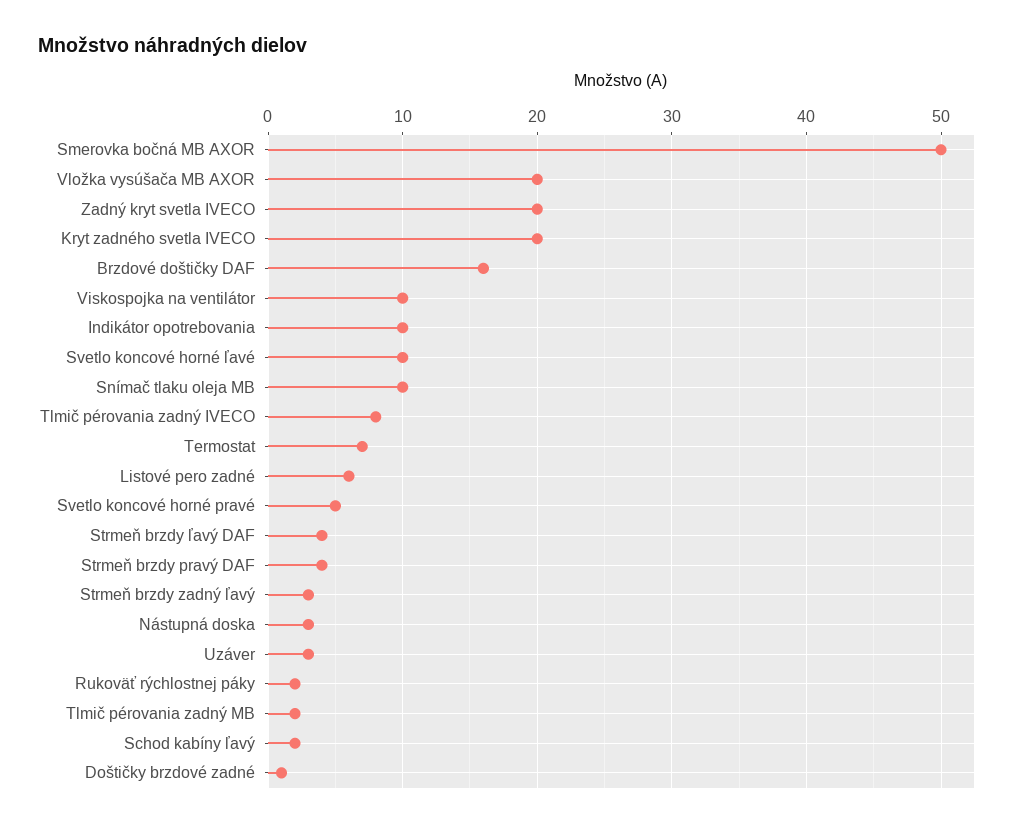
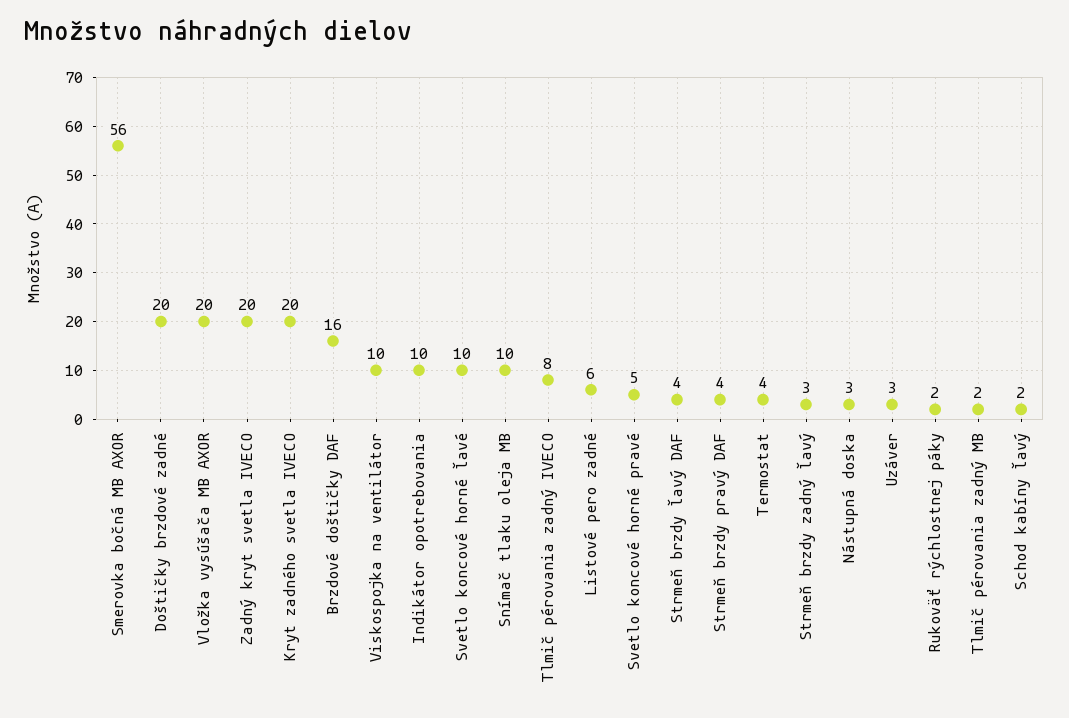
Smerovka bočná MB AXOR: 50 -> 56
Termostat: 7 -> 4
Doštičky brzdové zadné: 1 -> 20

